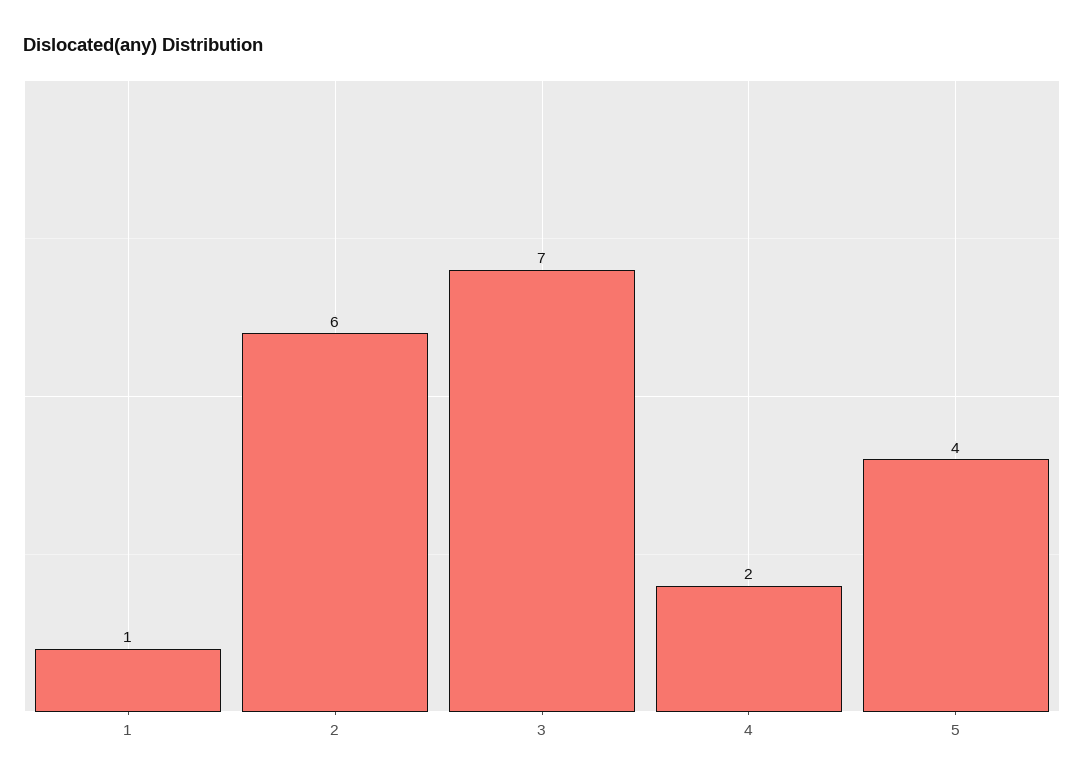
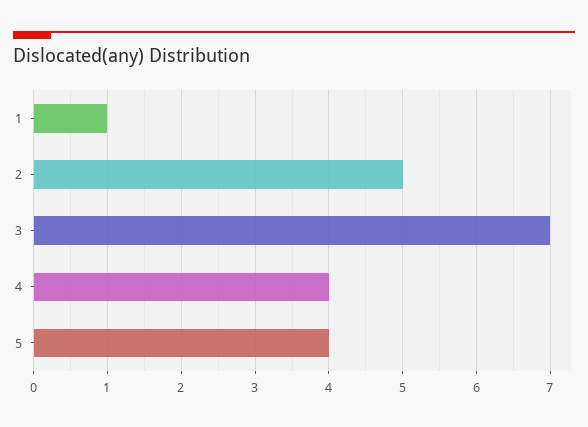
2: 6 -> 5
4: 2 -> 4

